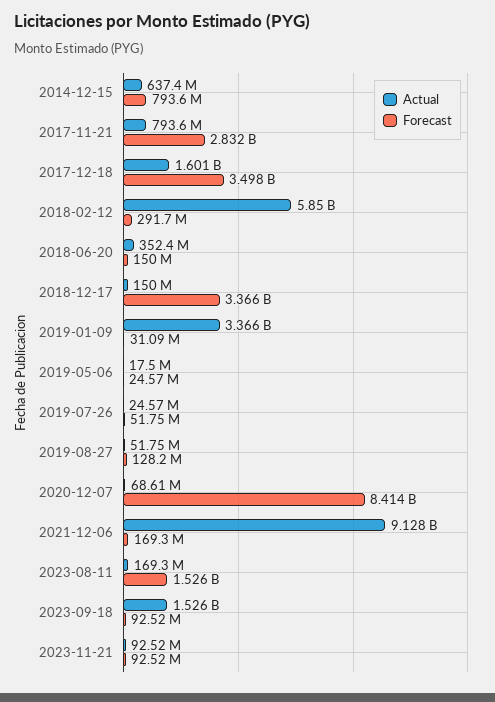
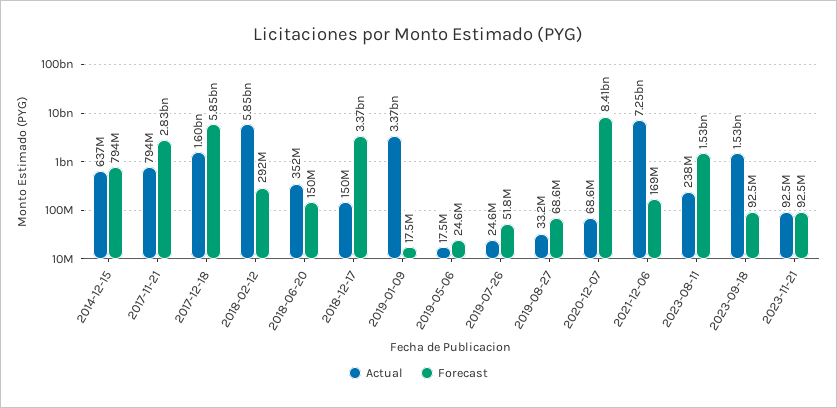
Forecast, 2017-12-18: 3498000000 -> 5850000000
Forecast, 2019-01-09: 31090000 -> 17500000
Actual, 2019-08-27: 51750000 -> 33200000
Forecast, 2019-08-27: 128200000 -> 68600000
Actual, 2021-12-06: 9128000000 -> 7250000000
Actual, 2023-08-11: 169300000 -> 238000000

